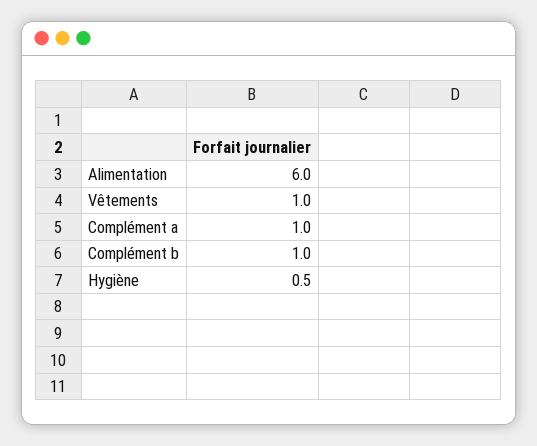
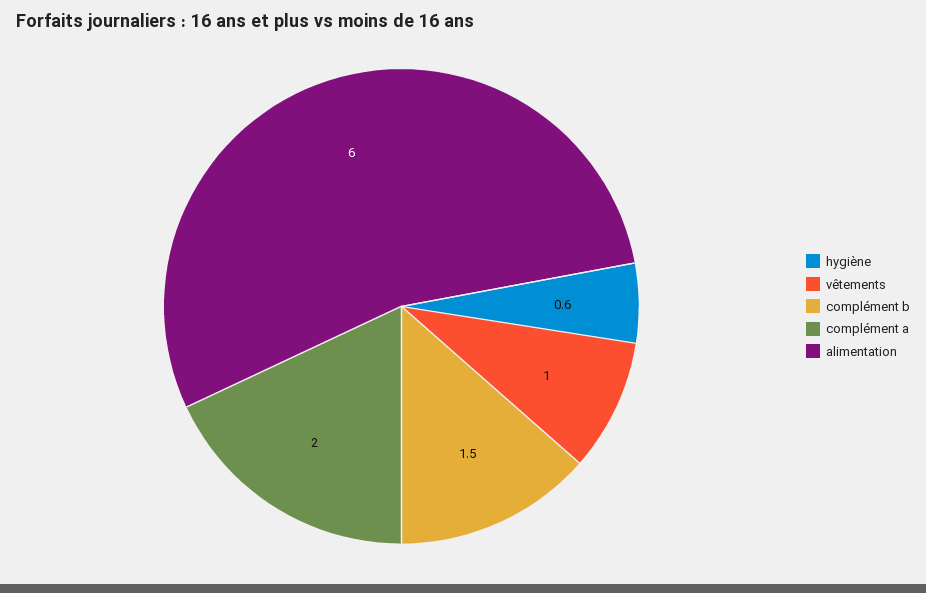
Complément a: 1 -> 2
Complément b: 1 -> 1.5
Hygiène: 0.5 -> 0.6

